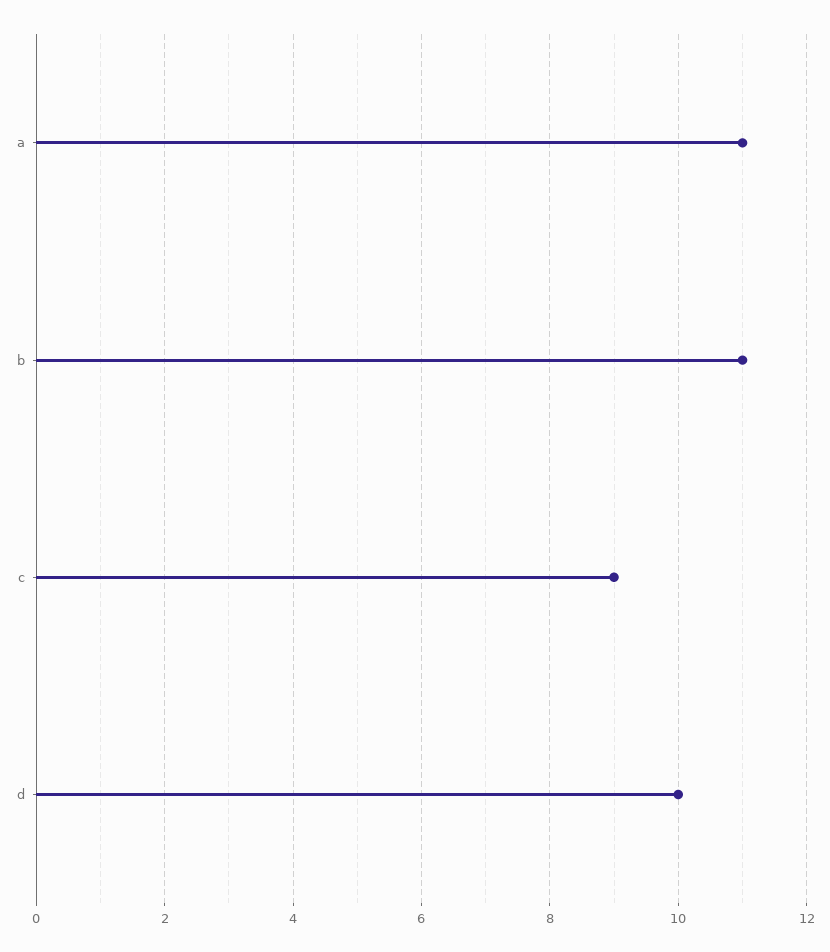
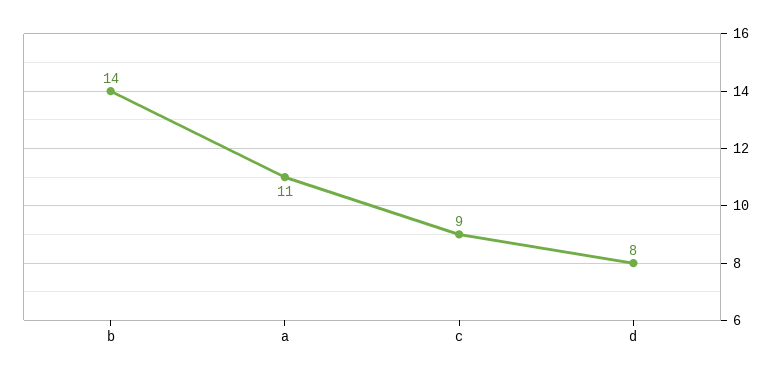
b: 11 -> 14
d: 10 -> 8

